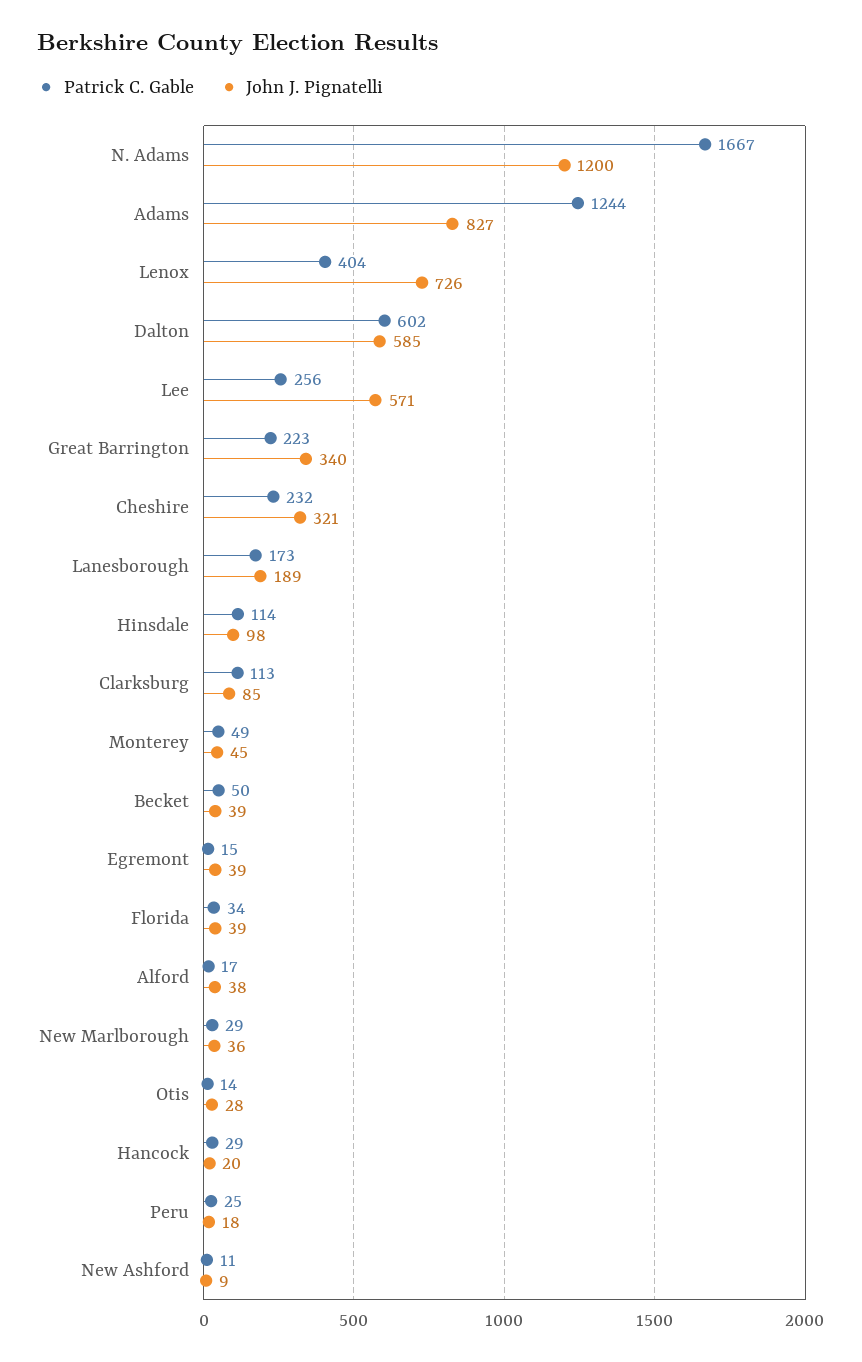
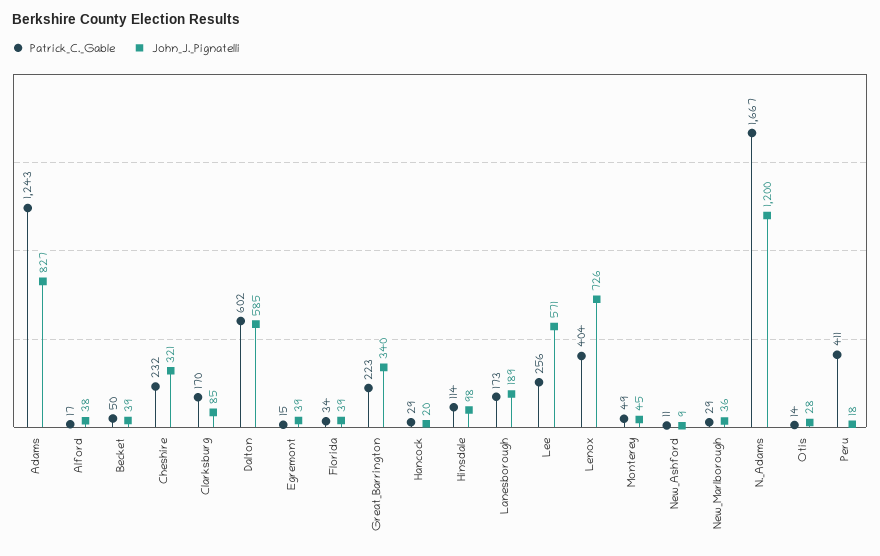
Patrick C. Gable, Adams: 1244 -> 1243
Patrick C. Gable, Clarksburg: 113 -> 170
Patrick C. Gable, Peru: 25 -> 411

